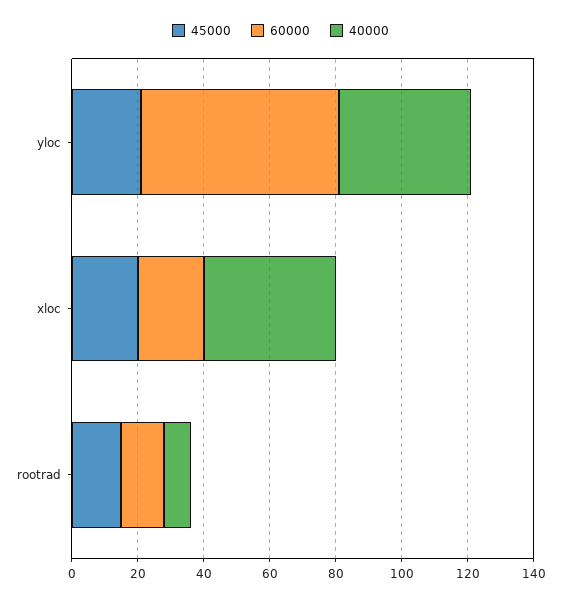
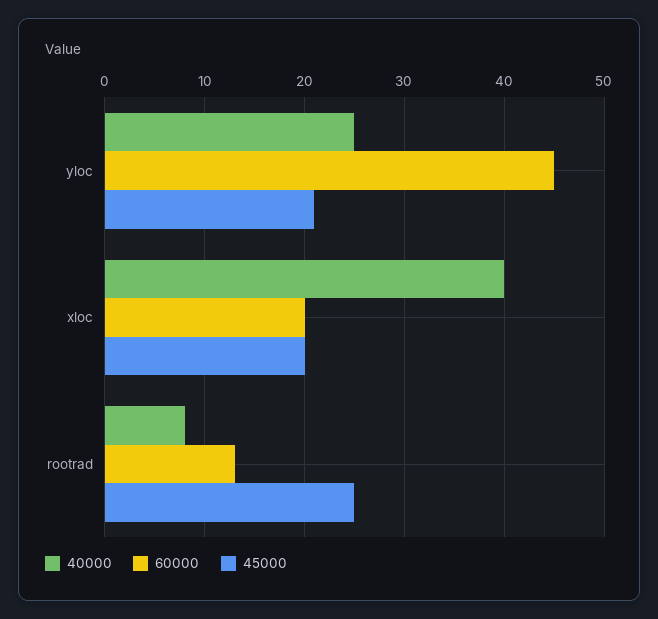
60000, yloc: 60 -> 45
40000, yloc: 40 -> 25
45000, rootrad: 15 -> 25

